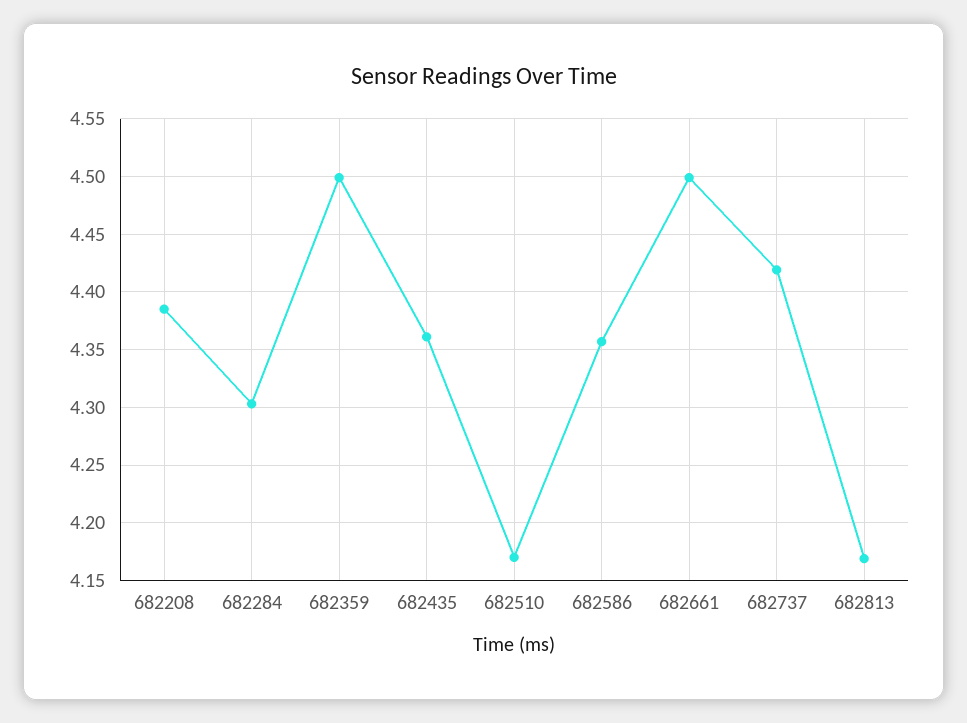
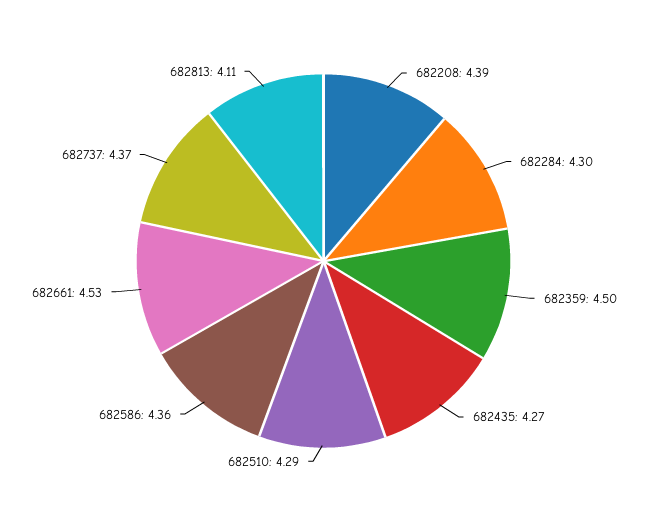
682435: 4.36 -> 4.27
682510: 4.17 -> 4.29
682661: 4.5 -> 4.53
682737: 4.42 -> 4.37
682813: 4.17 -> 4.11

